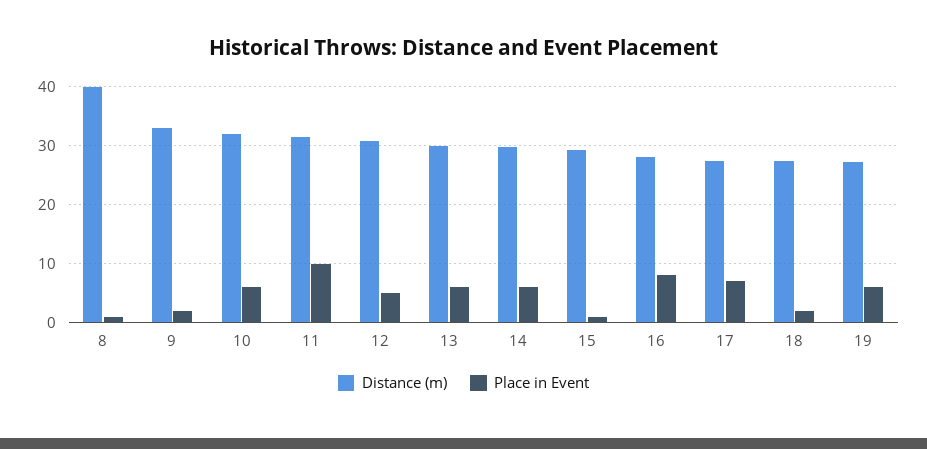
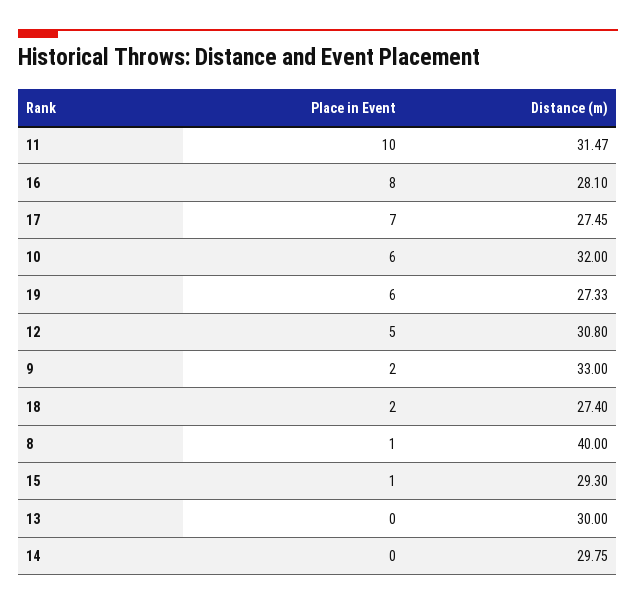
Place in Event, 13: 6 -> 0
Place in Event, 14: 6 -> 0

